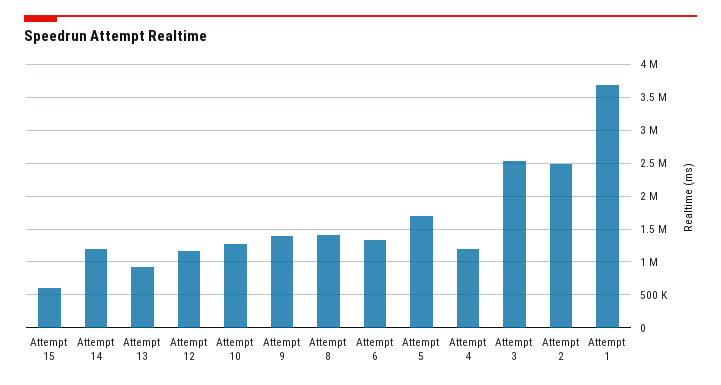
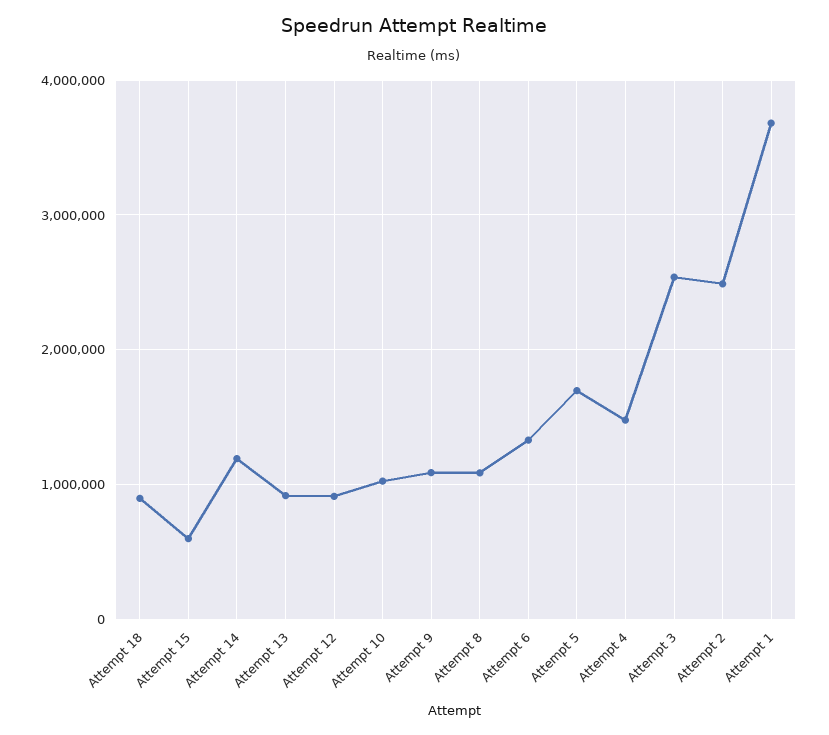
Attempt 12: 1200000 -> 900000
Attempt 10: 1300000 -> 1000000
Attempt 9: 1400000 -> 1100000
Attempt 8: 1400000 -> 1100000
Attempt 4: 1200000 -> 1500000
Attempt 18: none -> 900000

